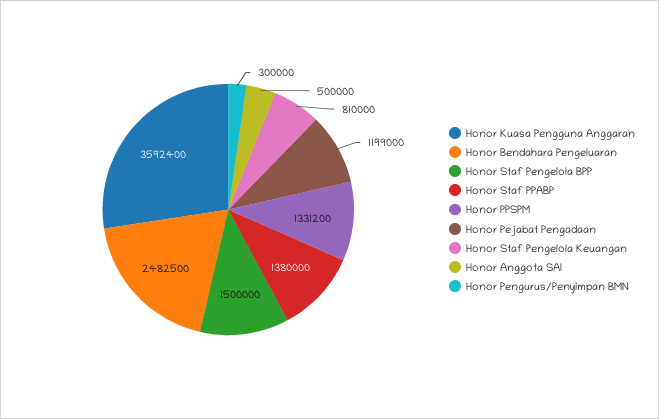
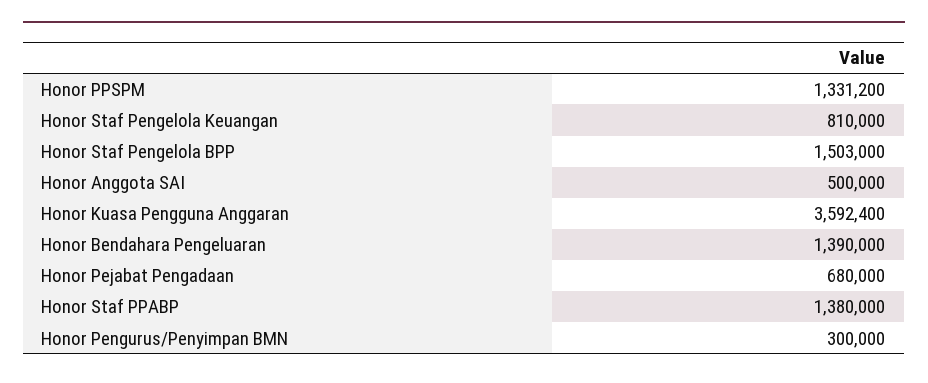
Honor Bendahara Pengeluaran: 2482500 -> 1390000
Honor Staf Pengelola BPP: 1500000 -> 1503000
Honor Pejabat Pengadaan: 1199000 -> 680000

